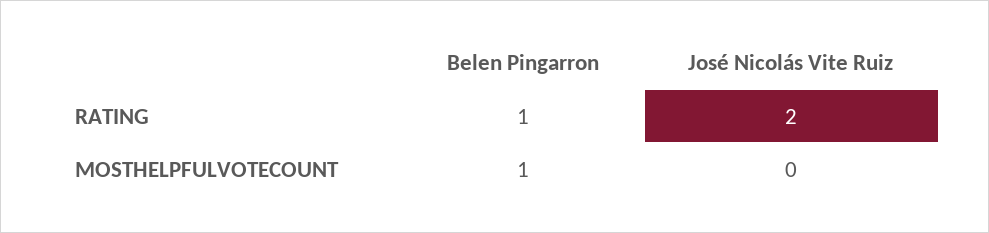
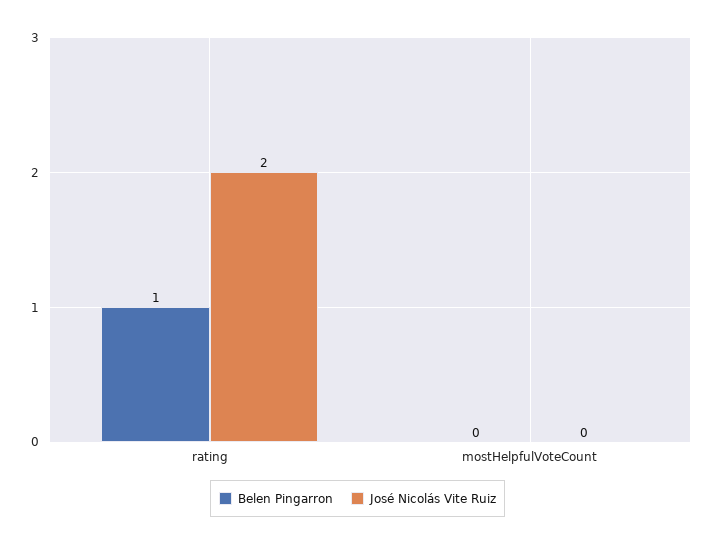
Belen Pingarron, MOSTHELPFULVOTECOUNT: 1 -> 0

